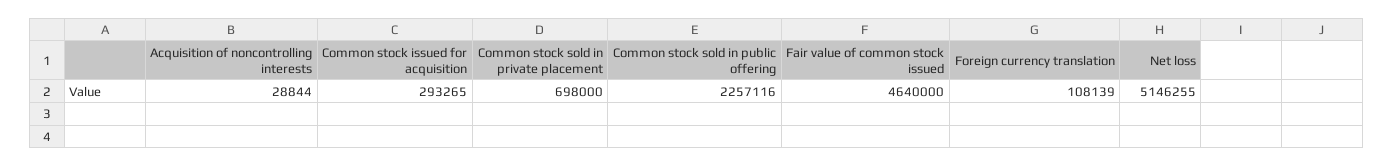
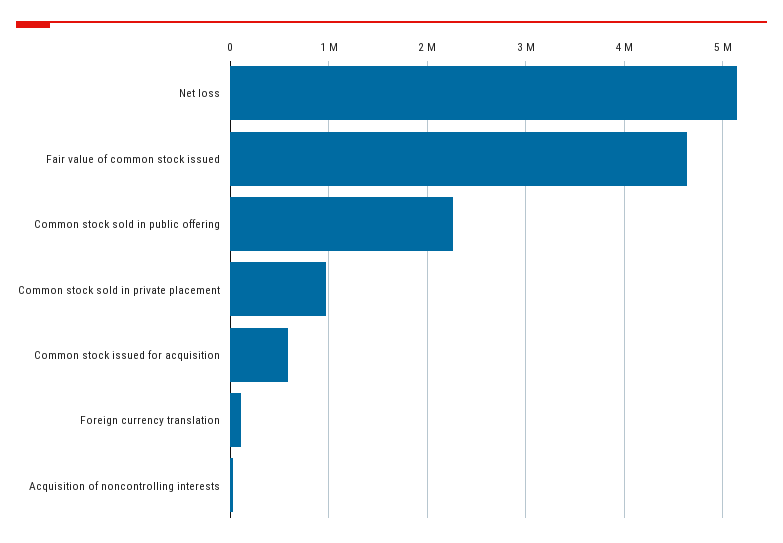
Common stock issued for acquisition: 293265 -> 600000
Common stock sold in private placement: 698000 -> 1000000

